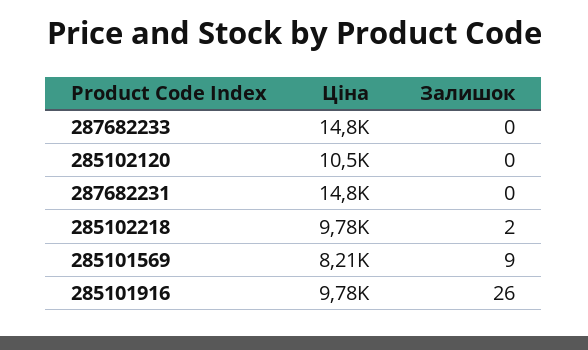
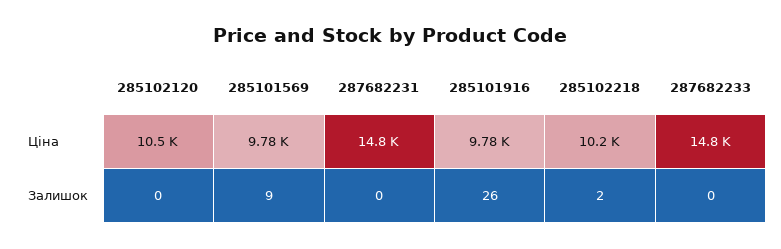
Ціна, 285102218: 9780 -> 10200
Ціна, 285101569: 8210 -> 9780

